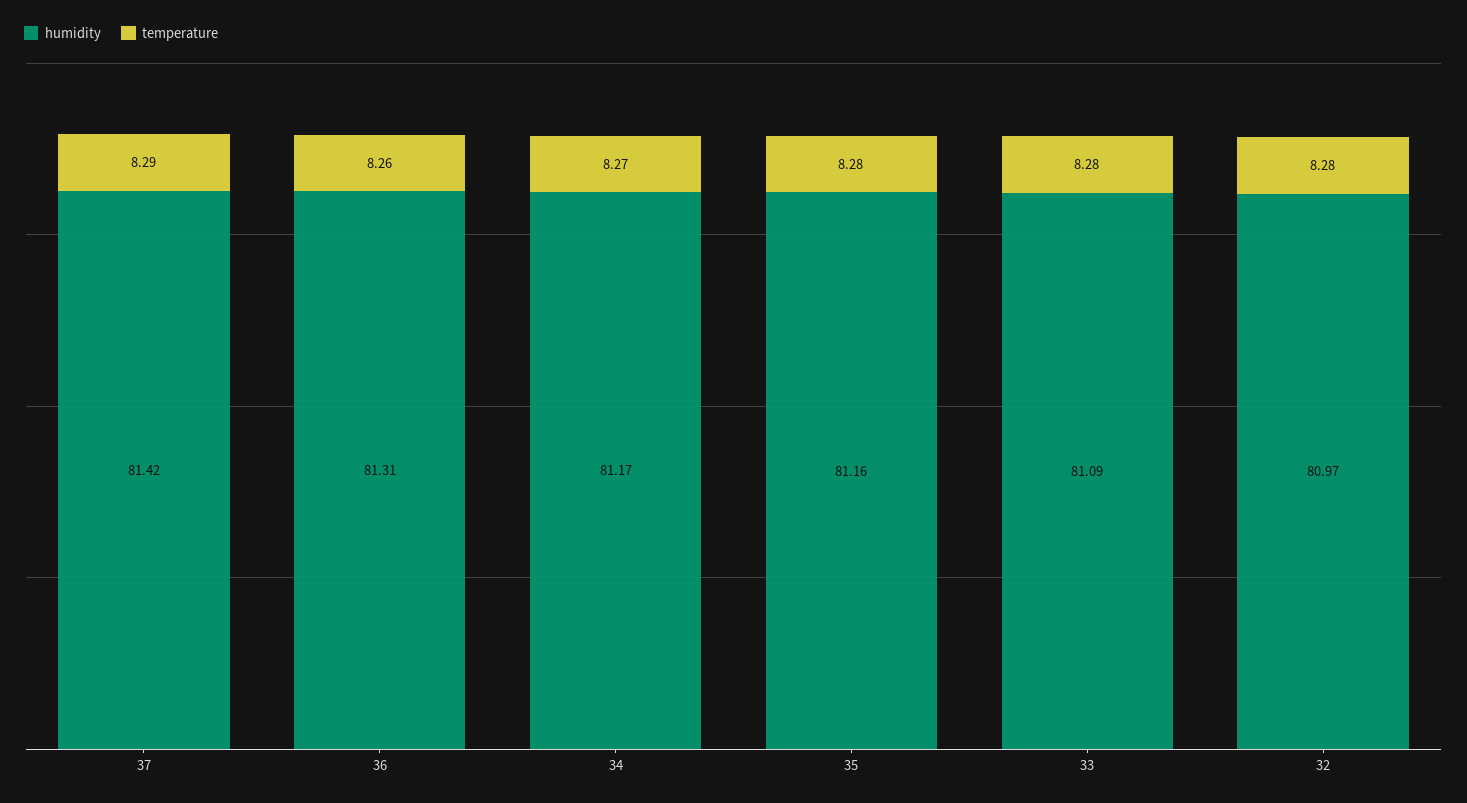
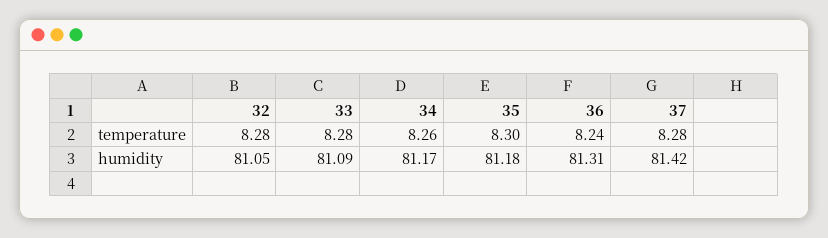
temperature, 37: 8.29 -> 8.28
temperature, 36: 8.26 -> 8.24
temperature, 34: 8.27 -> 8.26
humidity, 35: 81.16 -> 81.18
temperature, 35: 8.28 -> 8.3
humidity, 32: 80.97 -> 81.05

